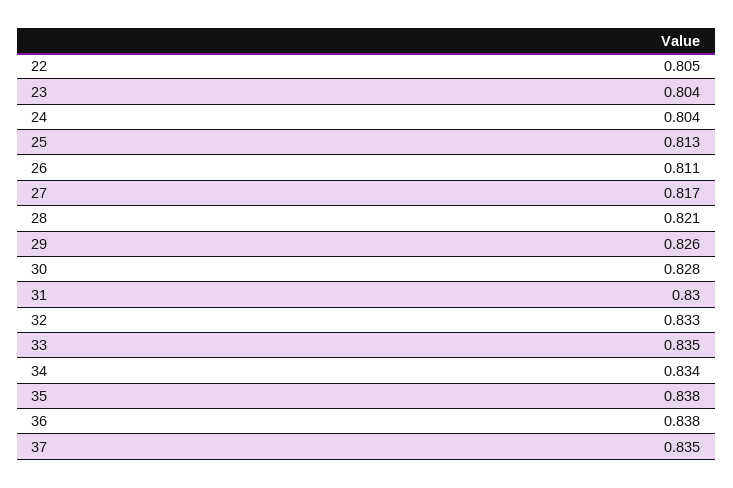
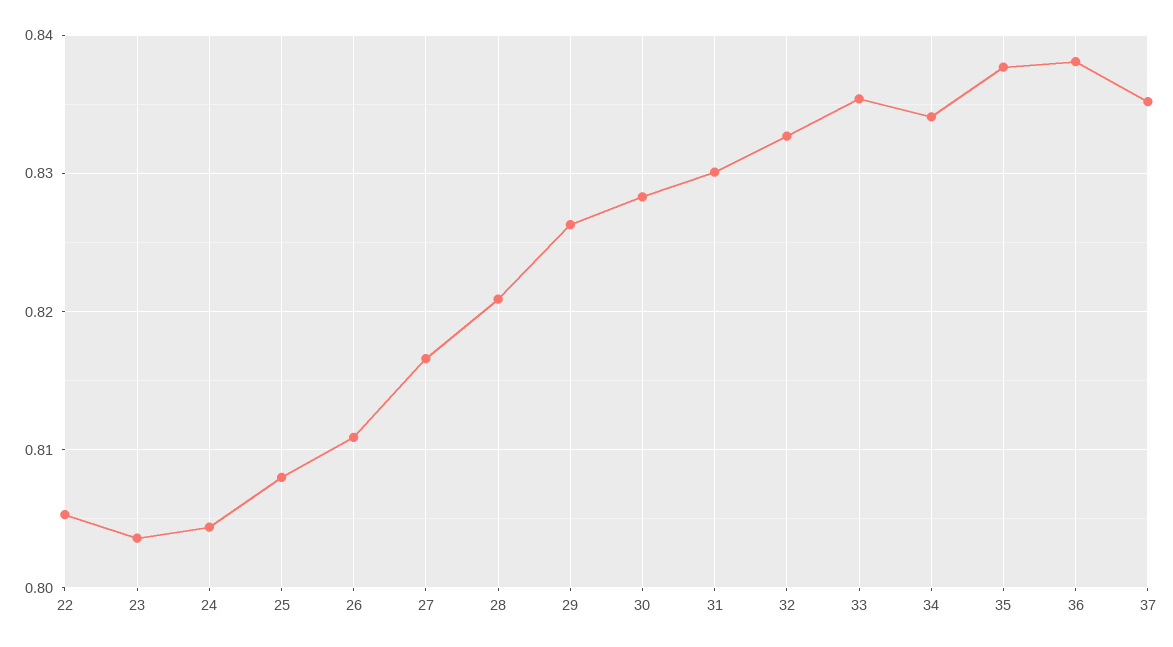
25: 0.813 -> 0.808

